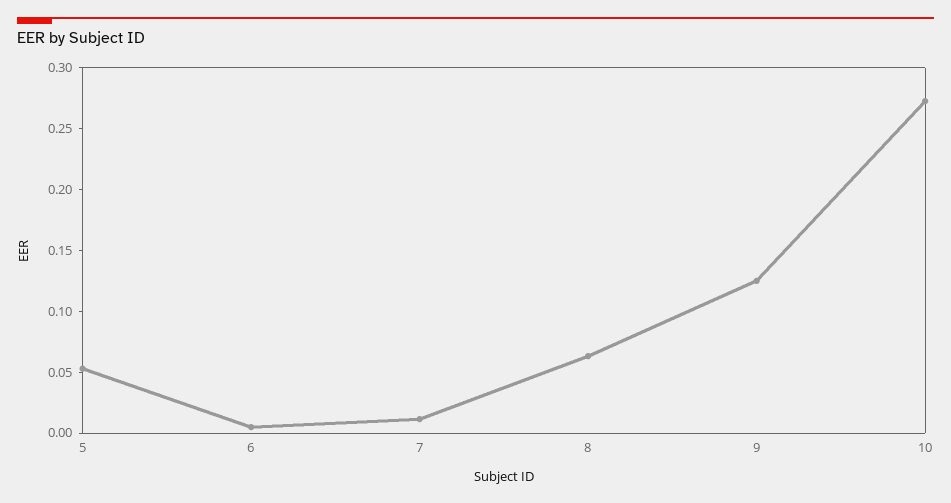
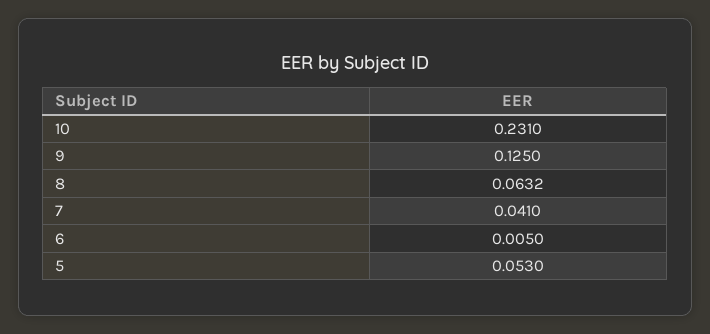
7: 0.01 -> 0.041
10: 0.27 -> 0.231

